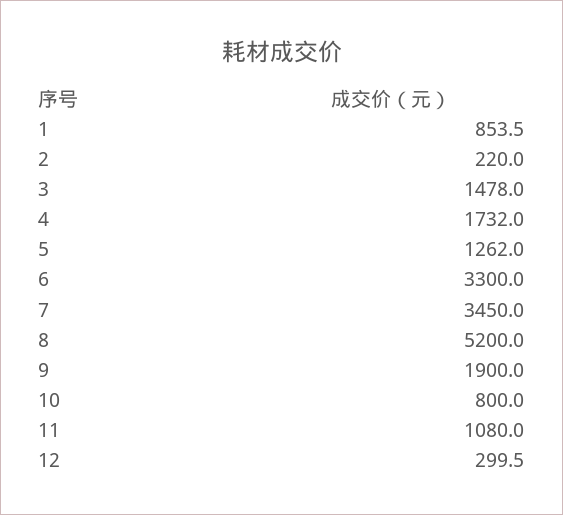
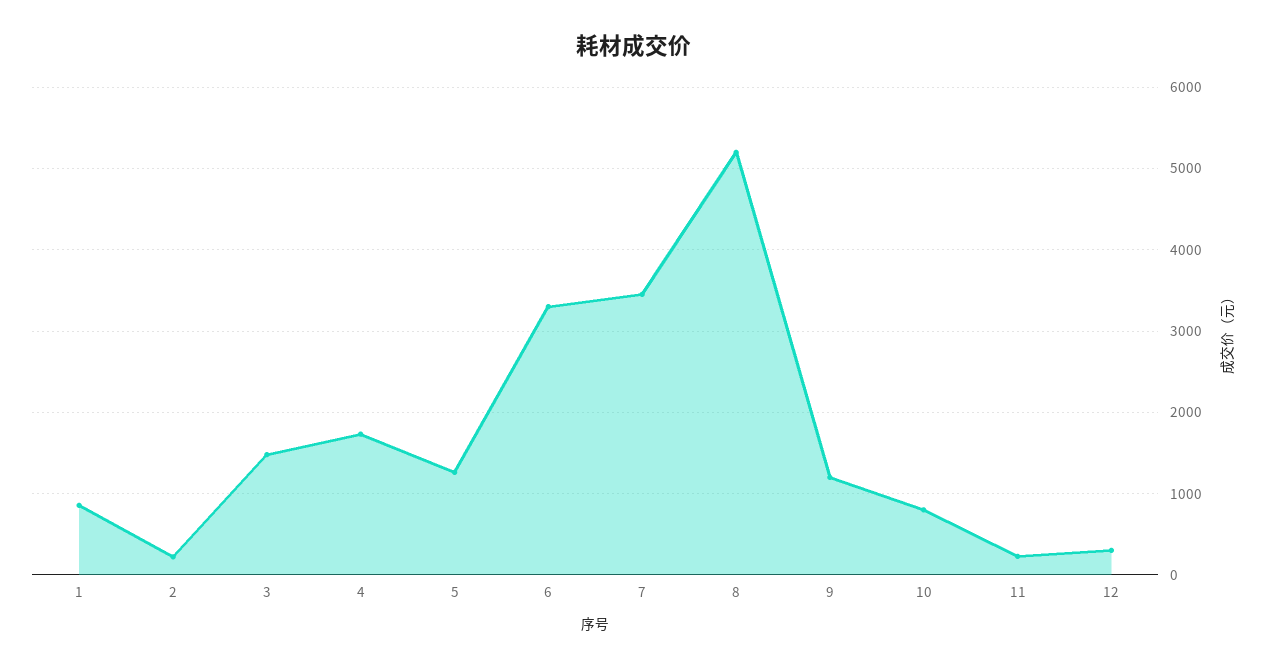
9: 1900 -> 1200
11: 1080 -> 200

